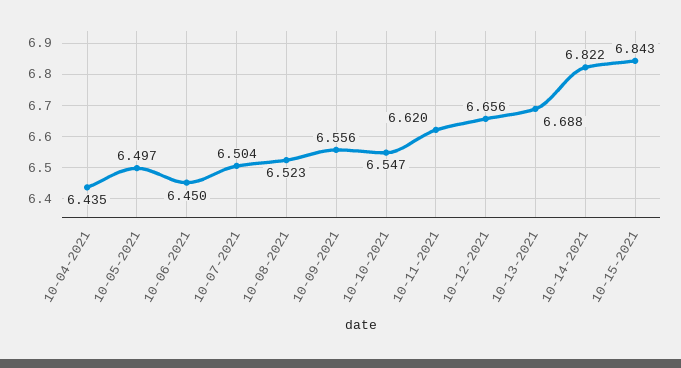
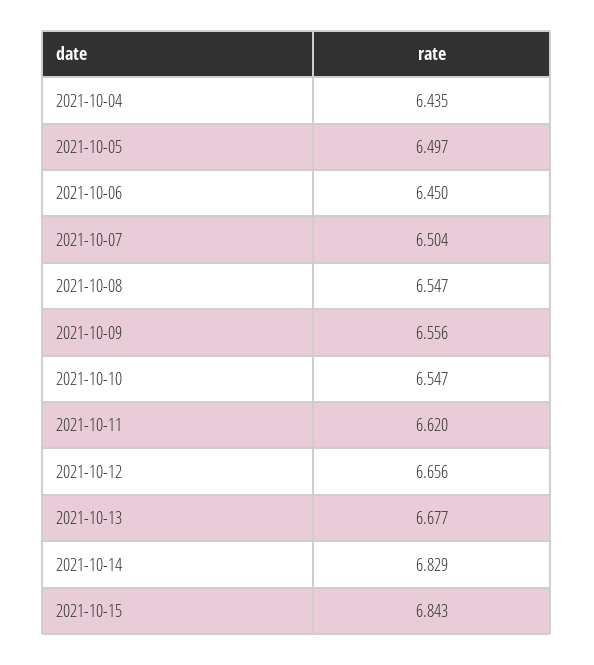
10-08-2021: 6.523 -> 6.547
10-13-2021: 6.688 -> 6.677
10-14-2021: 6.822 -> 6.829

